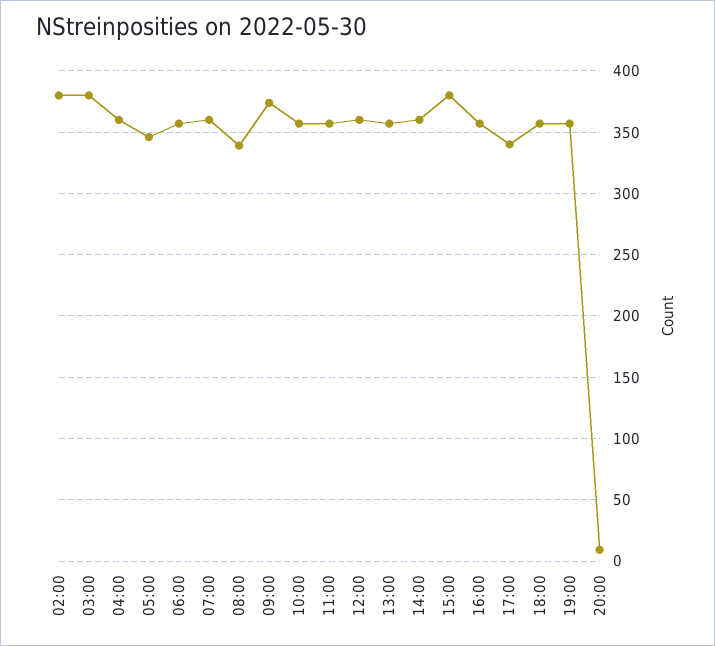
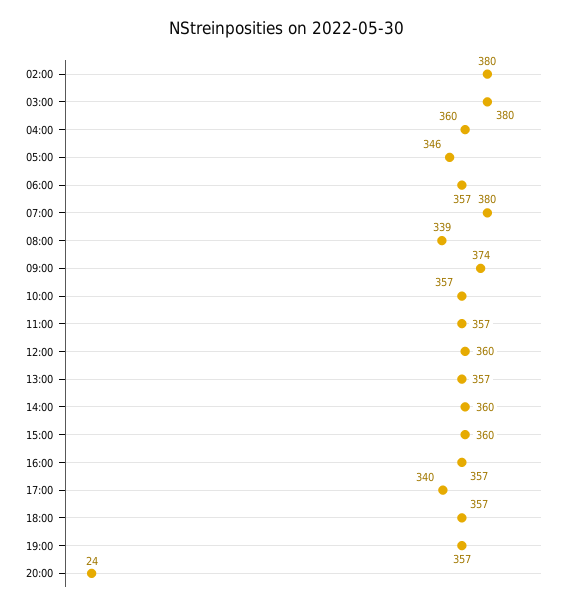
07:00: 360 -> 380
15:00: 380 -> 360
20:00: 10 -> 24

